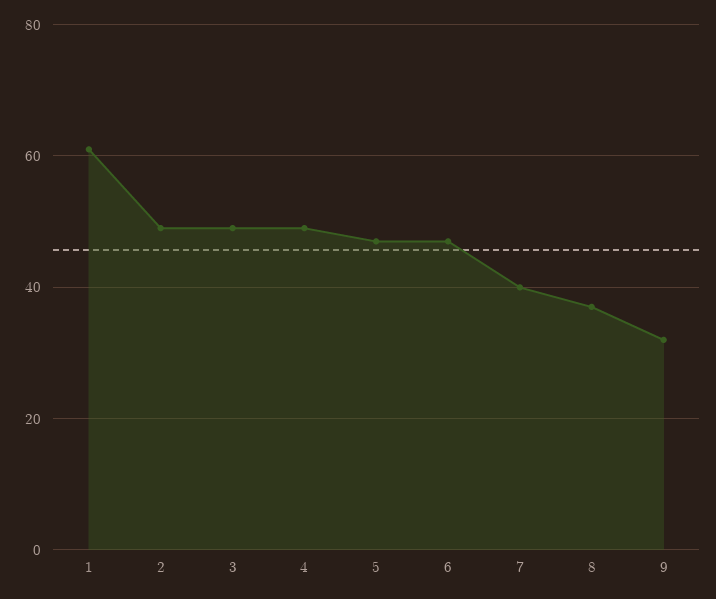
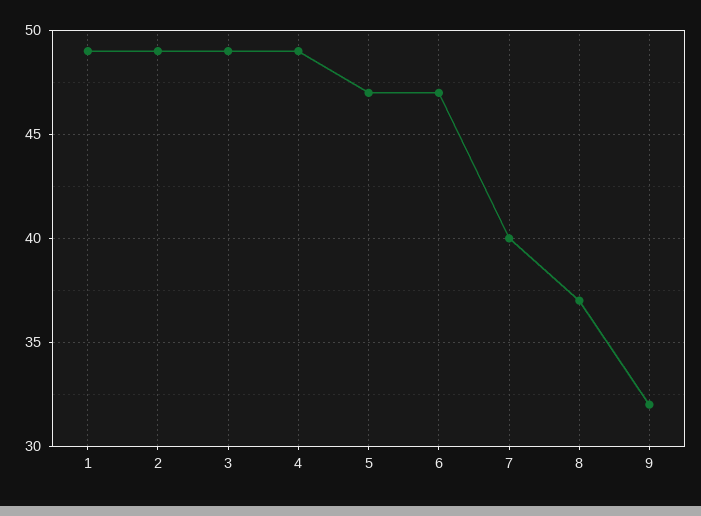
1: 60 -> 49

